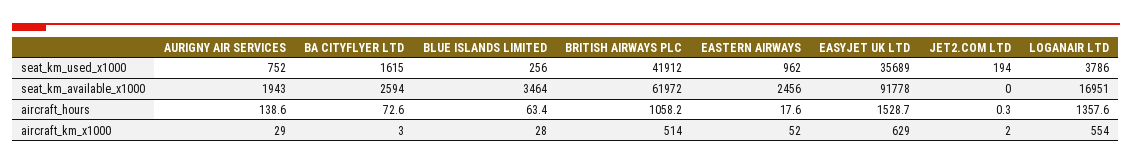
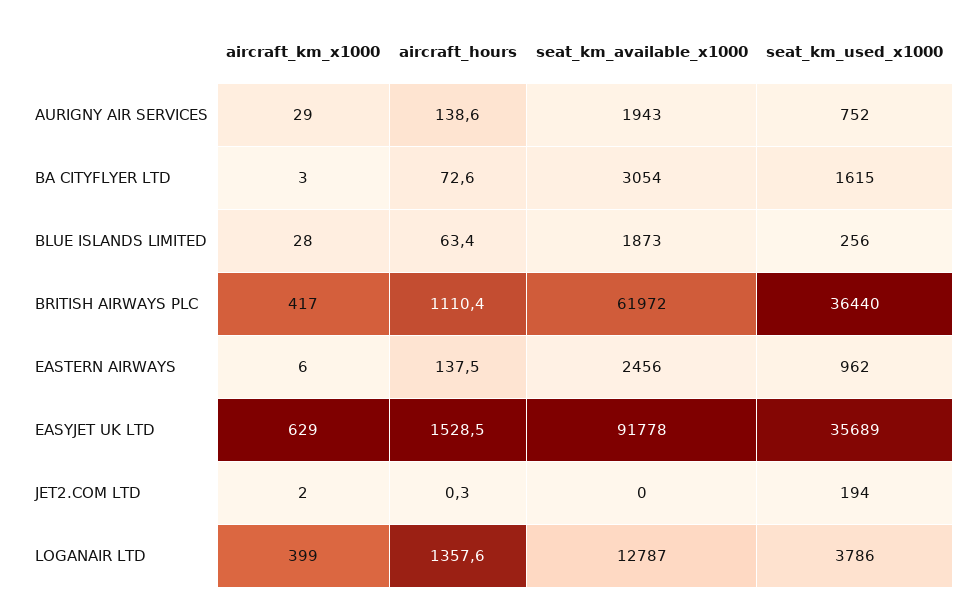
BRITISH AIRWAYS PLC, seat_km_used_x1000: 41912 -> 36440
BA CITYFLYER LTD, seat_km_available_x1000: 2594 -> 3054
BLUE ISLANDS LIMITED, seat_km_available_x1000: 3464 -> 1873
LOGANAIR LTD, seat_km_available_x1000: 16951 -> 12787
BRITISH AIRWAYS PLC, aircraft_hours: 1058.2 -> 1110.4
EASTERN AIRWAYS, aircraft_hours: 17.6 -> 137.5
EASYJET UK LTD, aircraft_hours: 1528.7 -> 1528.5
BRITISH AIRWAYS PLC, aircraft_km_x1000: 514 -> 417
EASTERN AIRWAYS, aircraft_km_x1000: 52 -> 6
LOGANAIR LTD, aircraft_km_x1000: 554 -> 399

